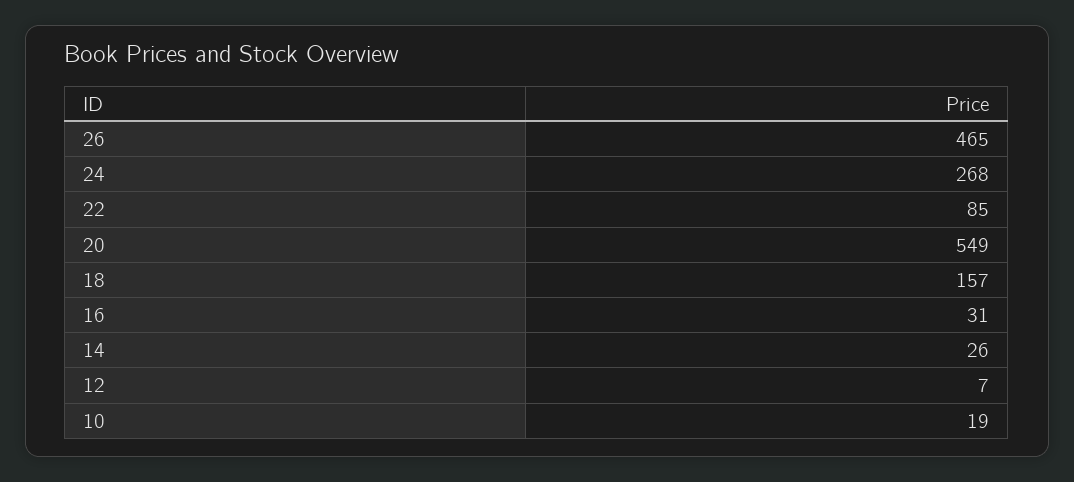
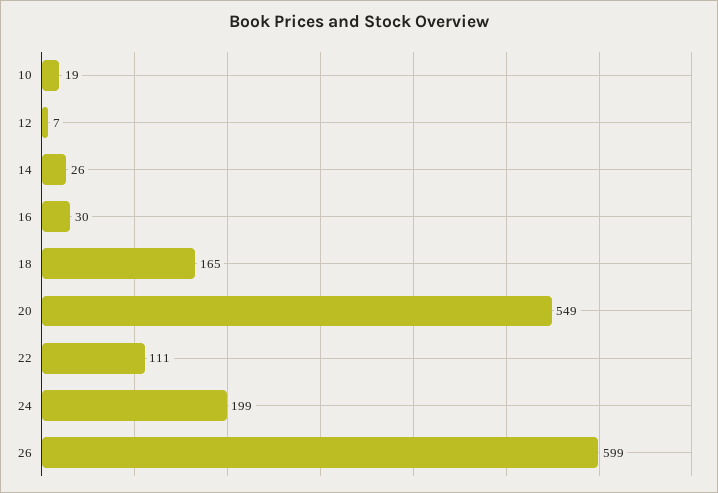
26: 465 -> 599
24: 268 -> 199
22: 85 -> 111
18: 157 -> 165
16: 31 -> 30

